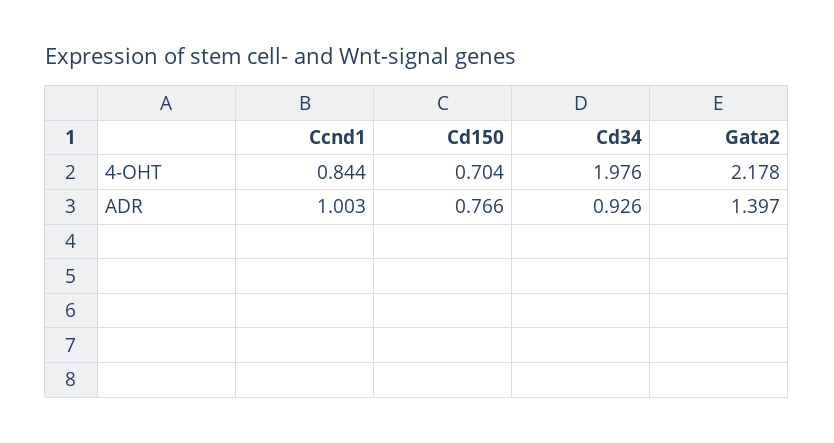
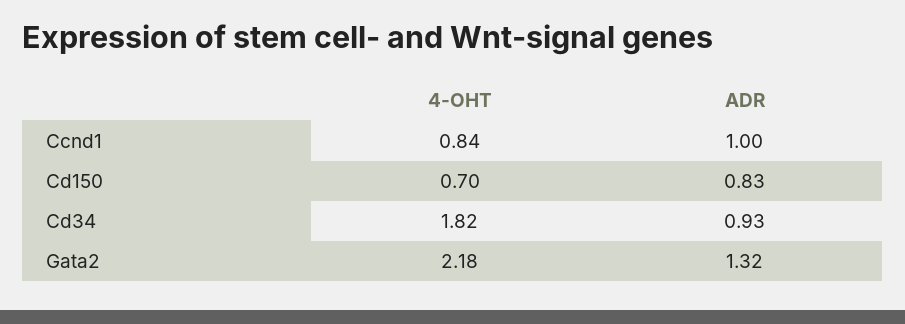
Cd34, 4-OHT: 1.976 -> 1.82
Cd150, ADR: 0.766 -> 0.83
Gata2, ADR: 1.397 -> 1.32

